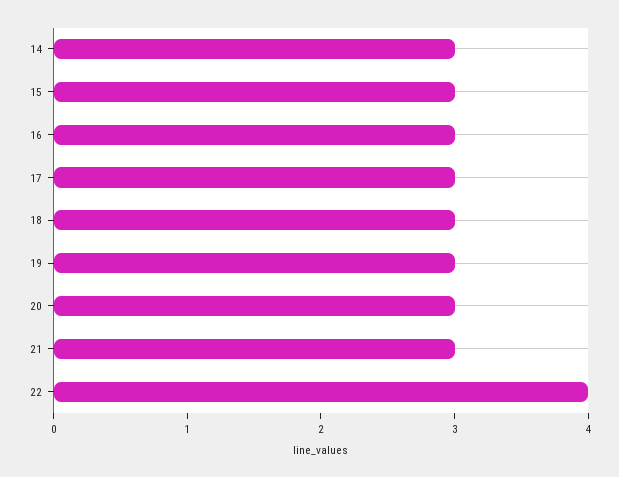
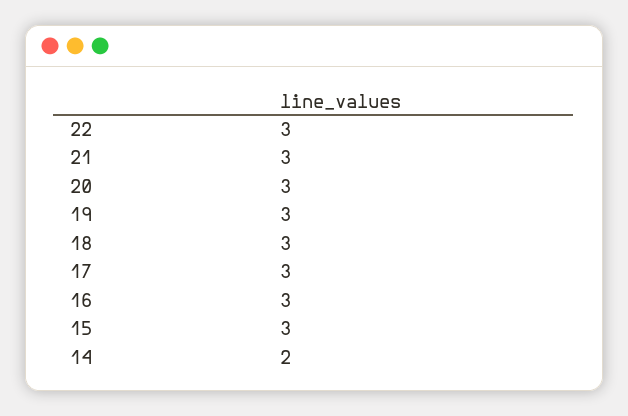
14: 3 -> 2
22: 4 -> 3

